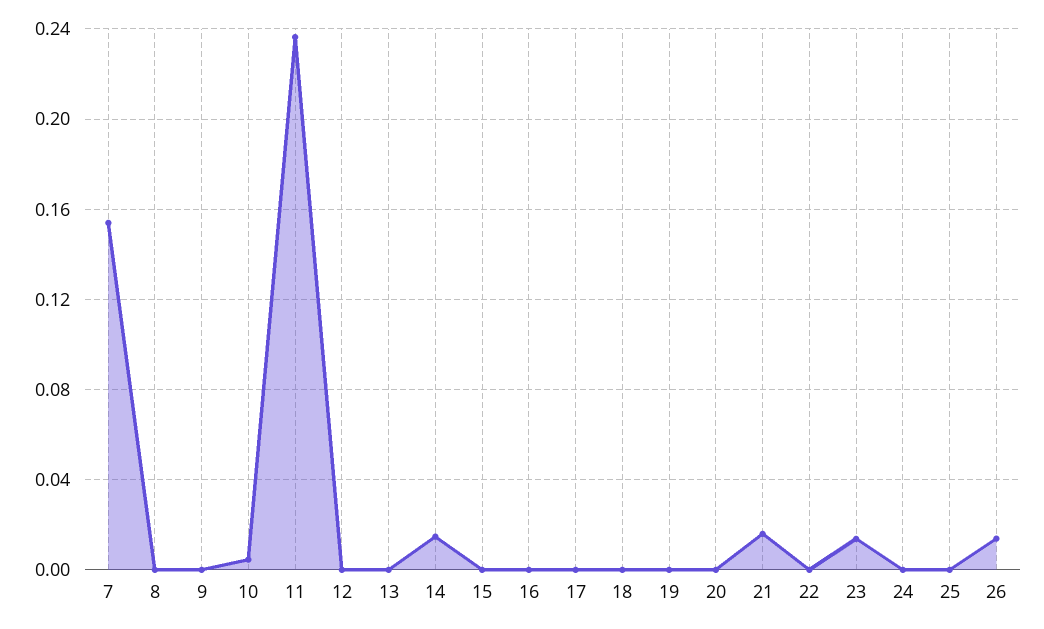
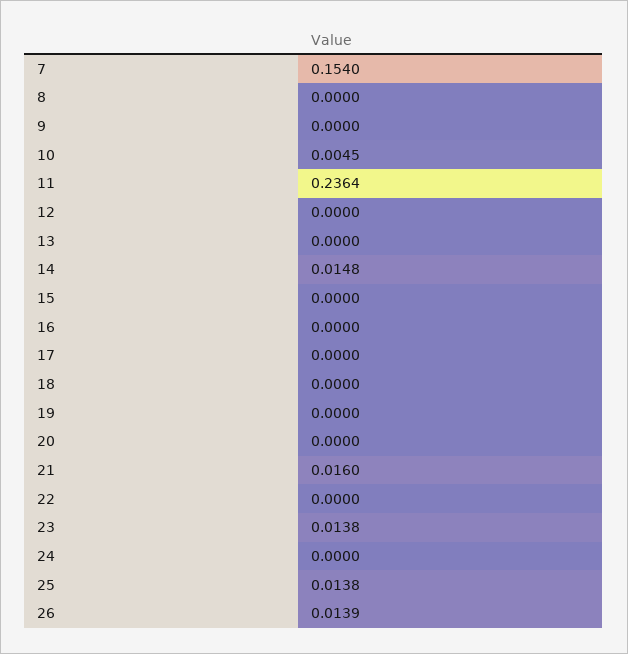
25: 0 -> 0.0138

